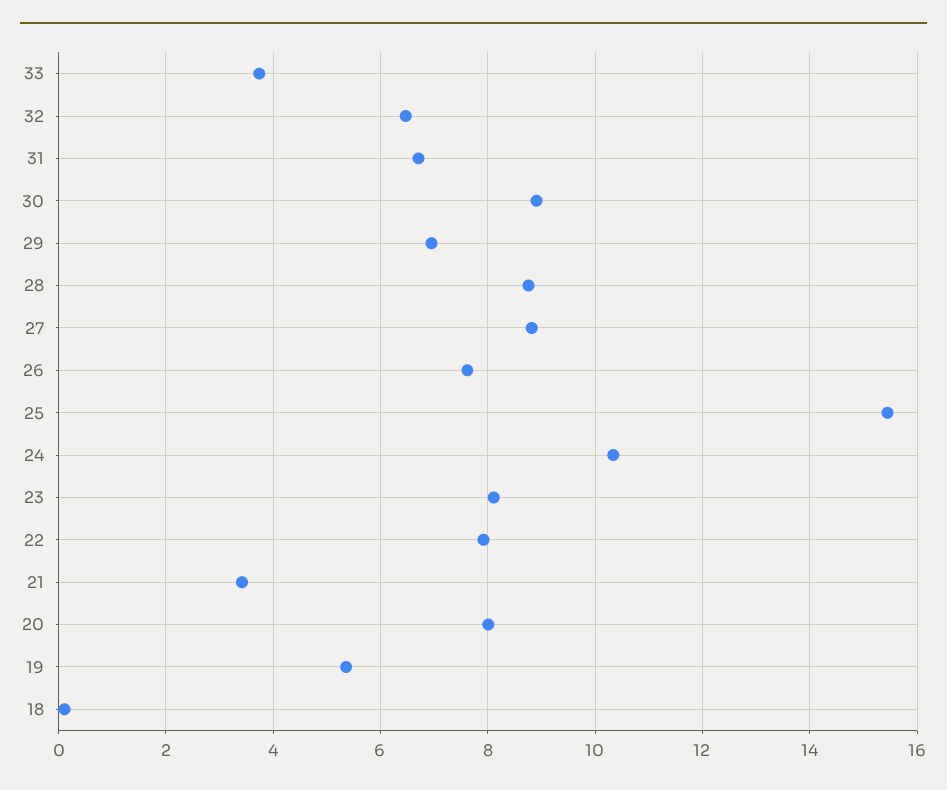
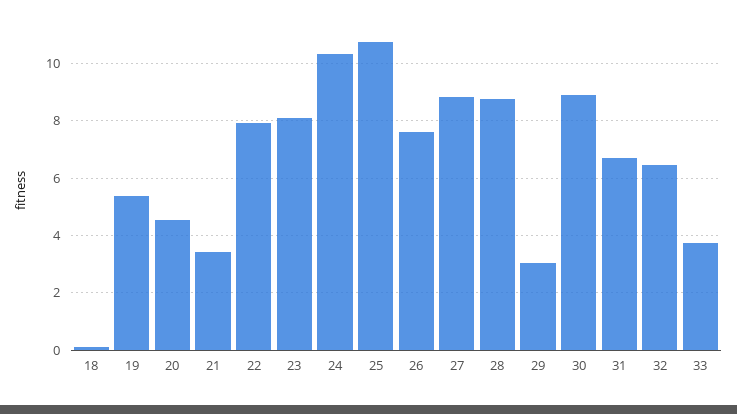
29: 7 -> 3
25: 15.4 -> 10.75
20: 8 -> 4.5

